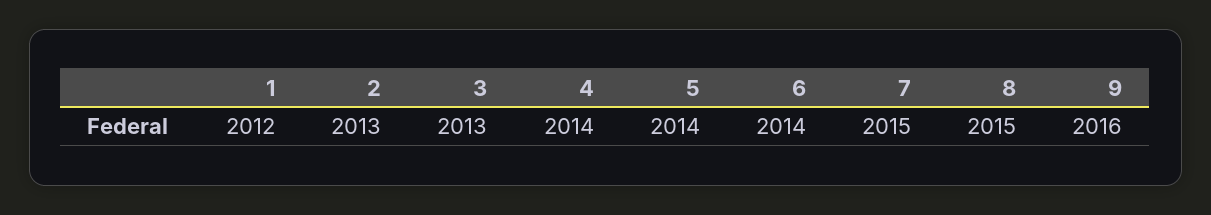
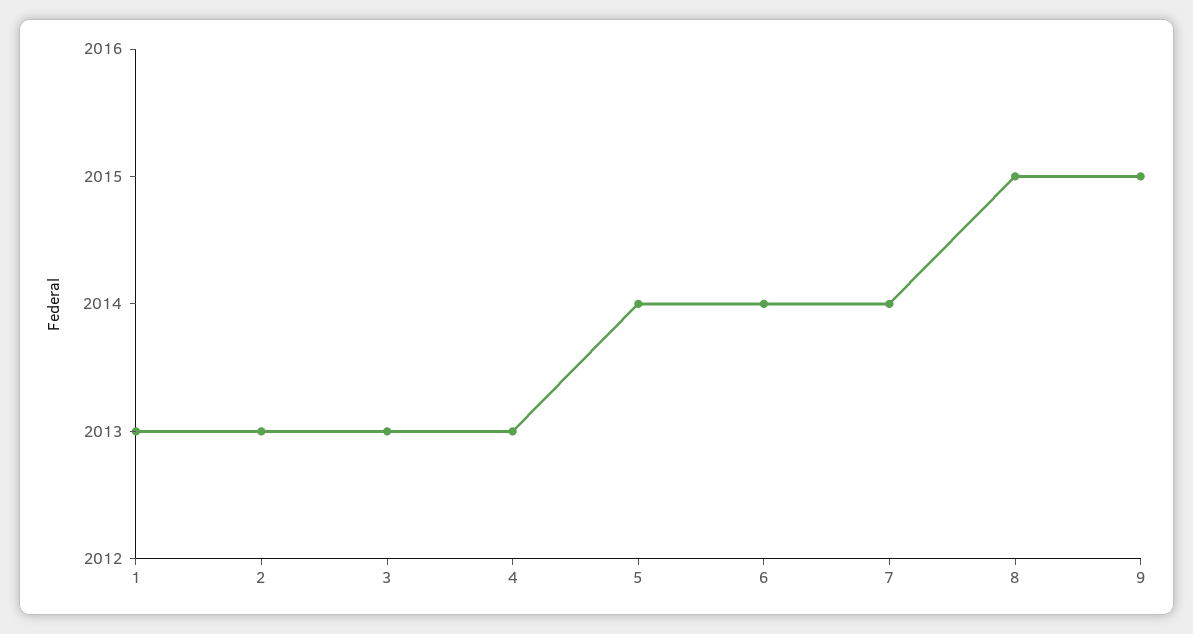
1: 2012 -> 2013
4: 2014 -> 2013
7: 2015 -> 2014
9: 2016 -> 2015

